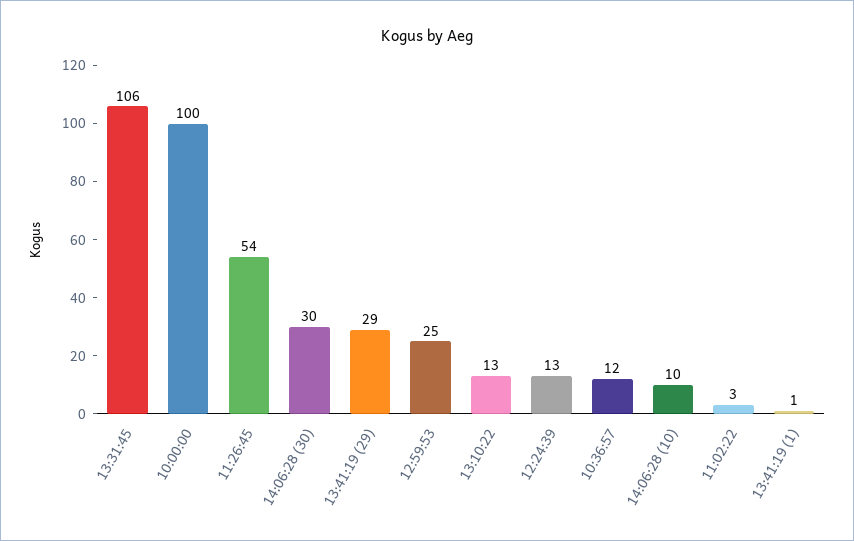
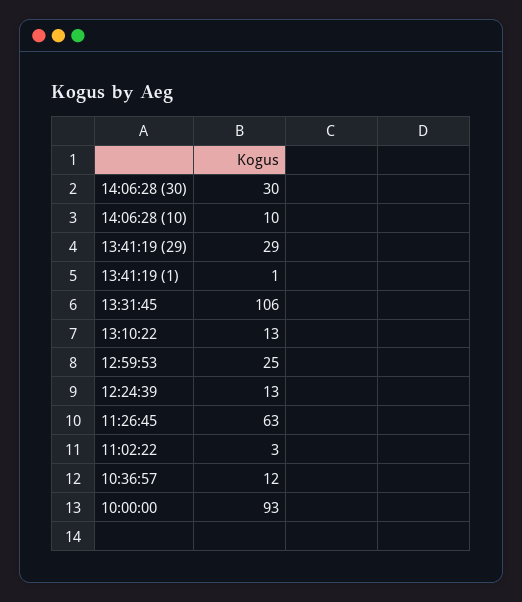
10:00:00: 100 -> 93
11:26:45: 54 -> 63

